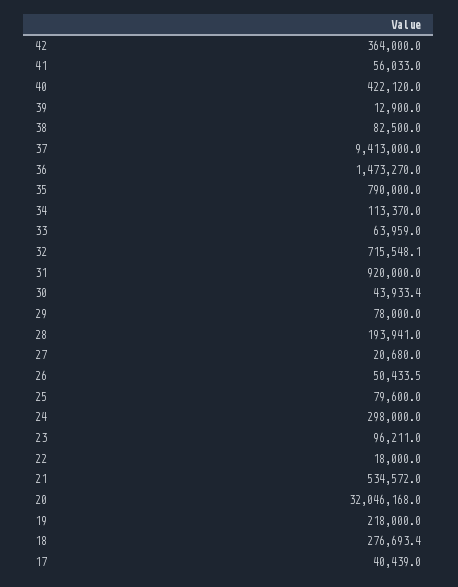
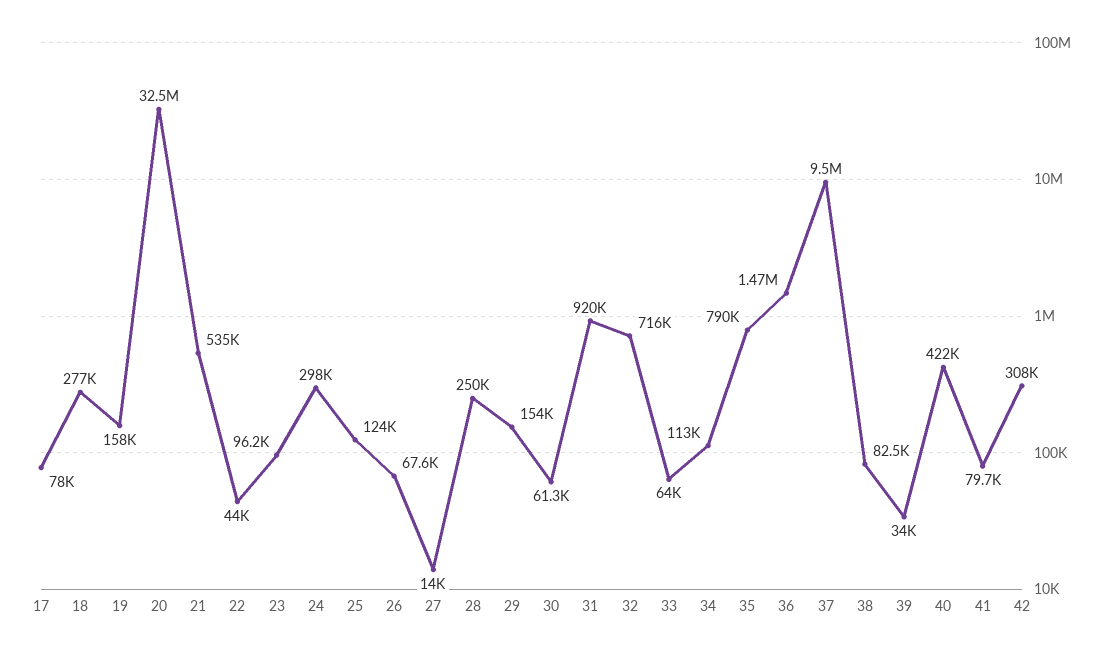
42: 364000 -> 308000
41: 56033 -> 79700
39: 12900 -> 34000
37: 9413000 -> 9500000
30: 43933.4 -> 61300
29: 78000 -> 154000
28: 193941 -> 250000
27: 20680 -> 14000
26: 50433.5 -> 67600
25: 79600 -> 124000
22: 18000 -> 44000
20: 32046168 -> 32500000
19: 218000 -> 158000
17: 40439 -> 78000

